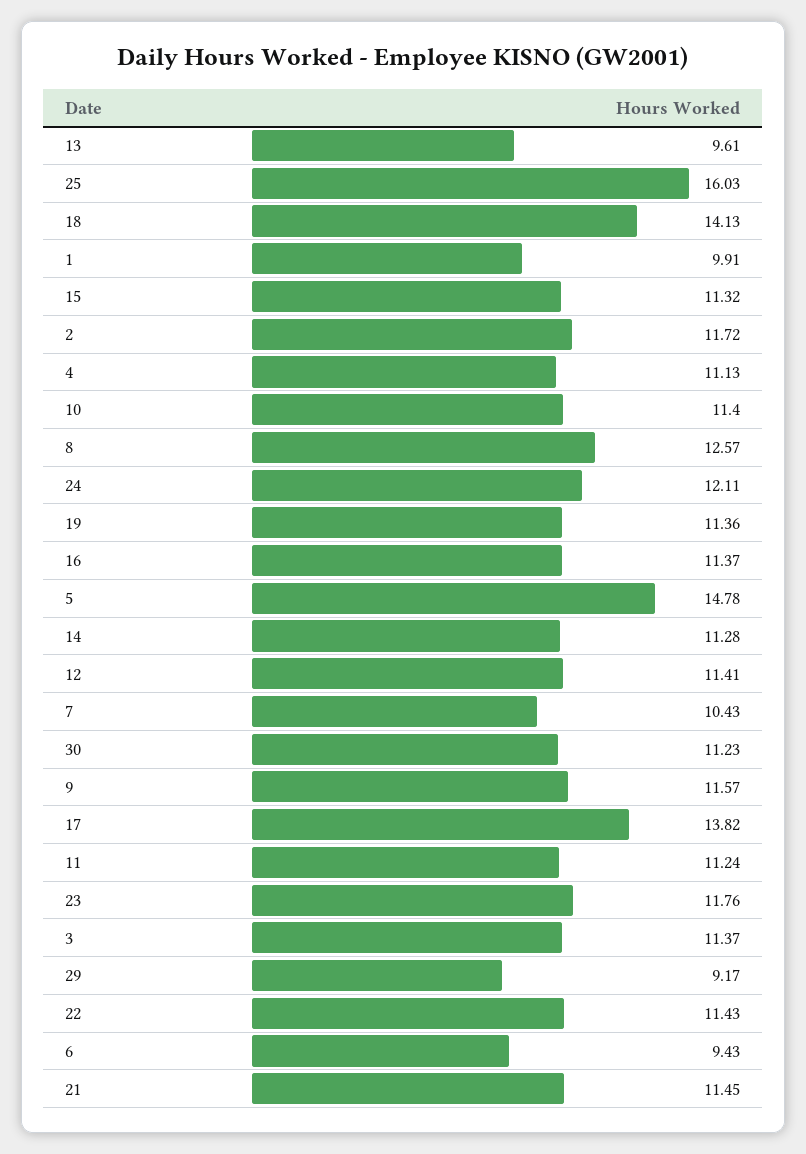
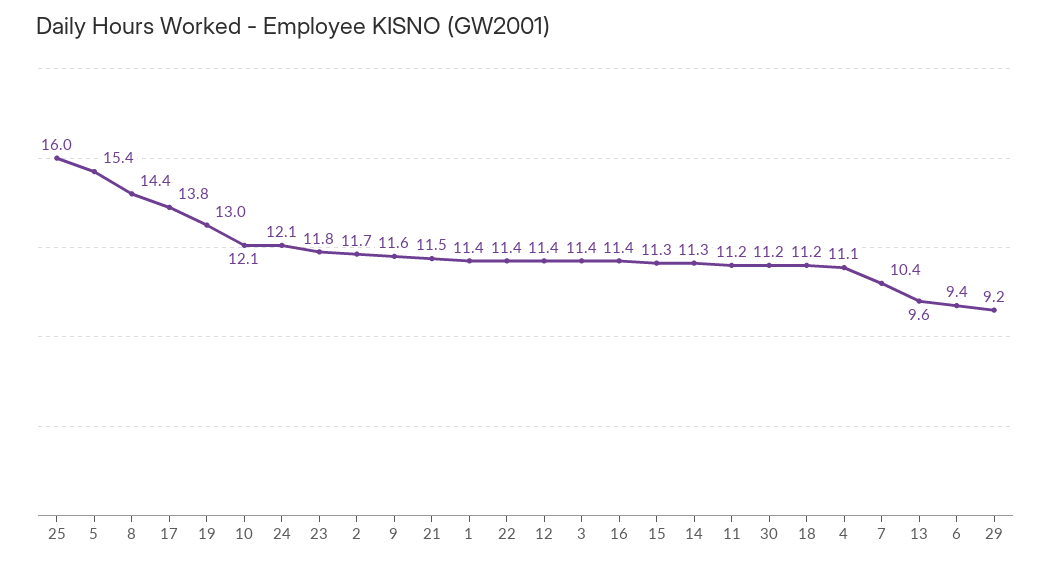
18: 14.13 -> 11.2
1: 9.91 -> 11.4
10: 11.4 -> 12.1
8: 12.57 -> 14.4
19: 11.36 -> 13
5: 14.78 -> 15.4

